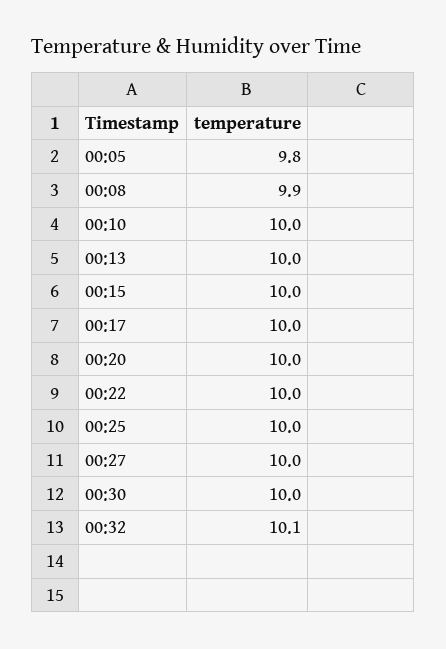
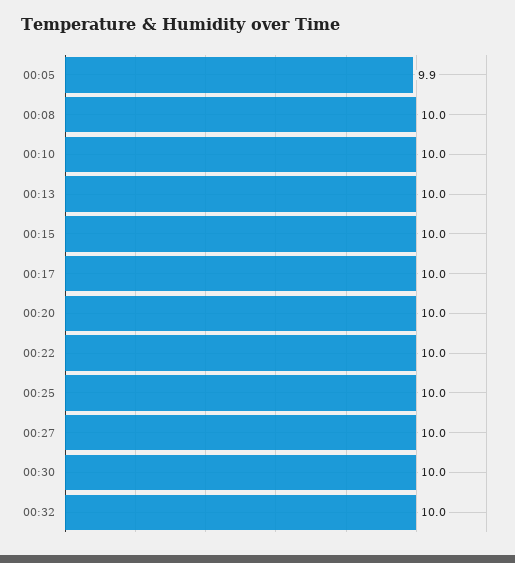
00:05: 9.8 -> 9.9
00:08: 9.9 -> 10
00:32: 10.1 -> 10

